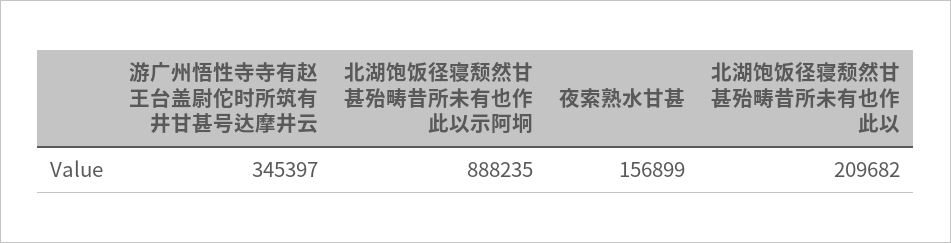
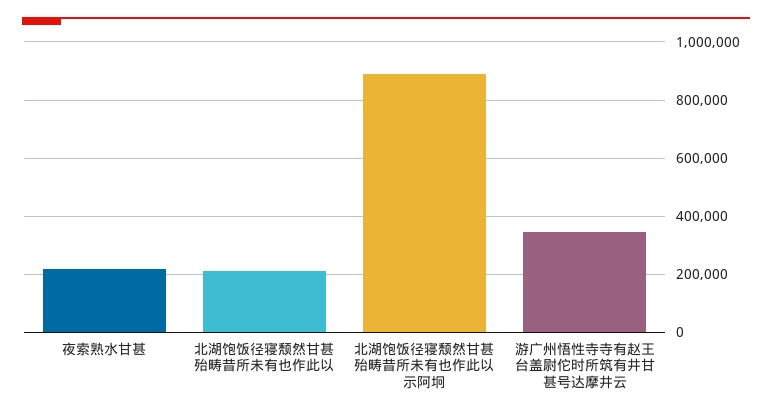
夜索熟水甘甚: 156899 -> 225000

